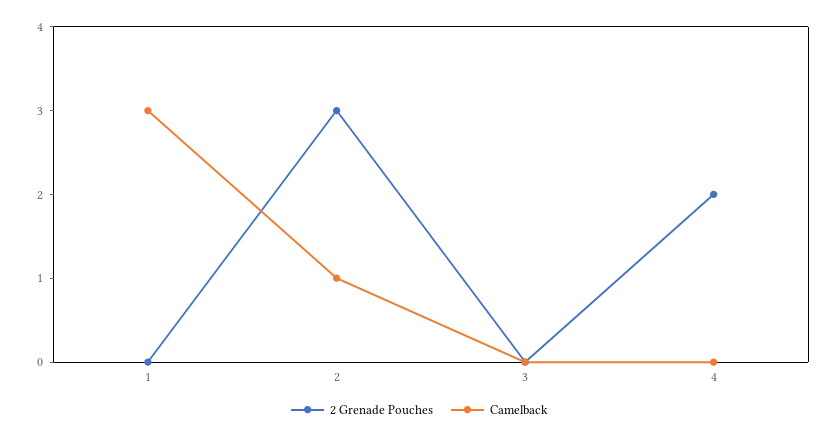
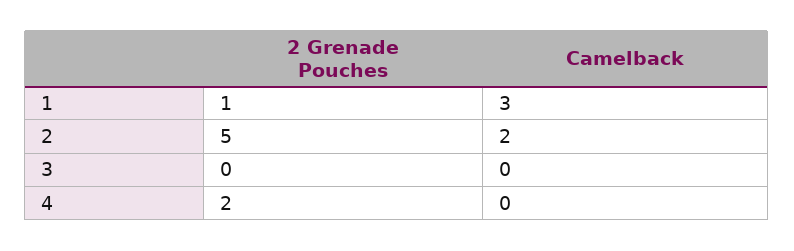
2 Grenade Pouches, 1: 0 -> 1
2 Grenade Pouches, 2: 3 -> 5
Camelback, 2: 1 -> 2

